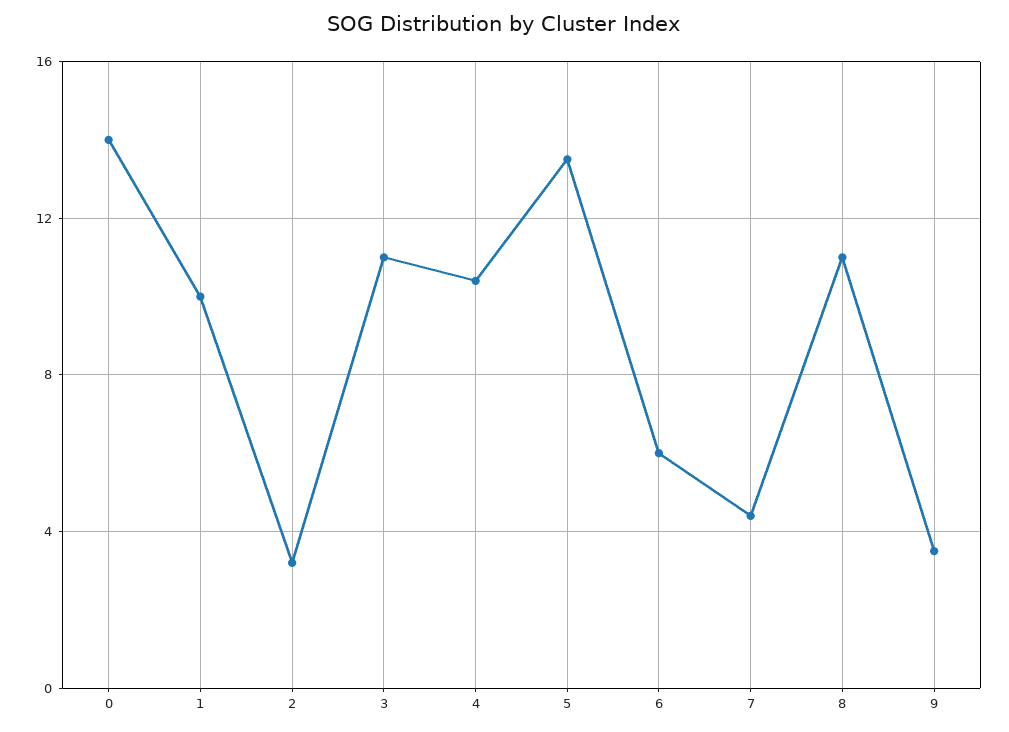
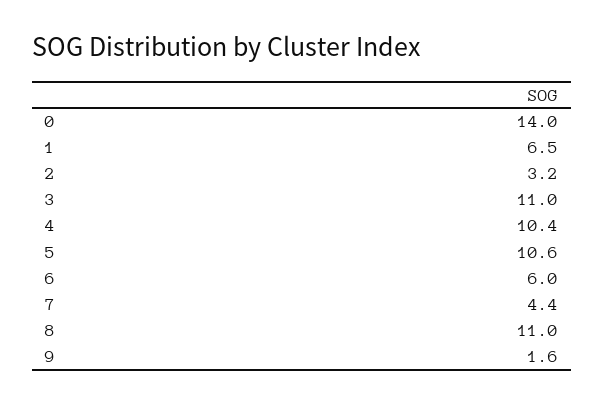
1: 10 -> 6.5
5: 13.5 -> 10.6
9: 3.5 -> 1.6

